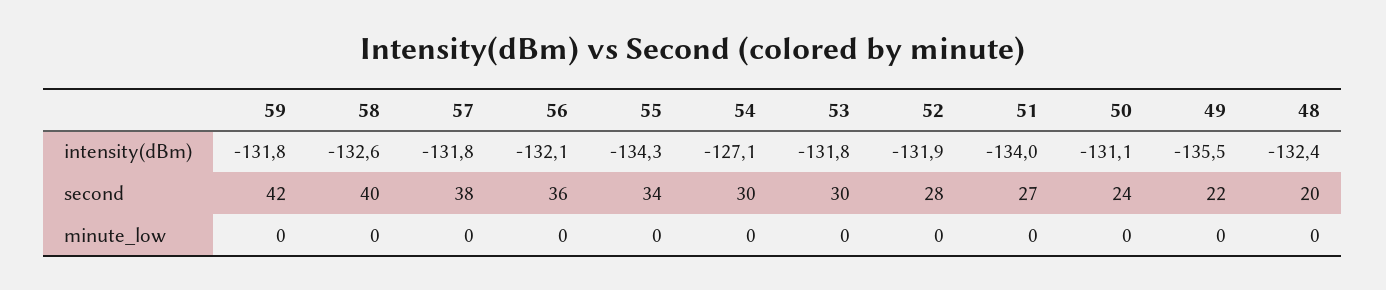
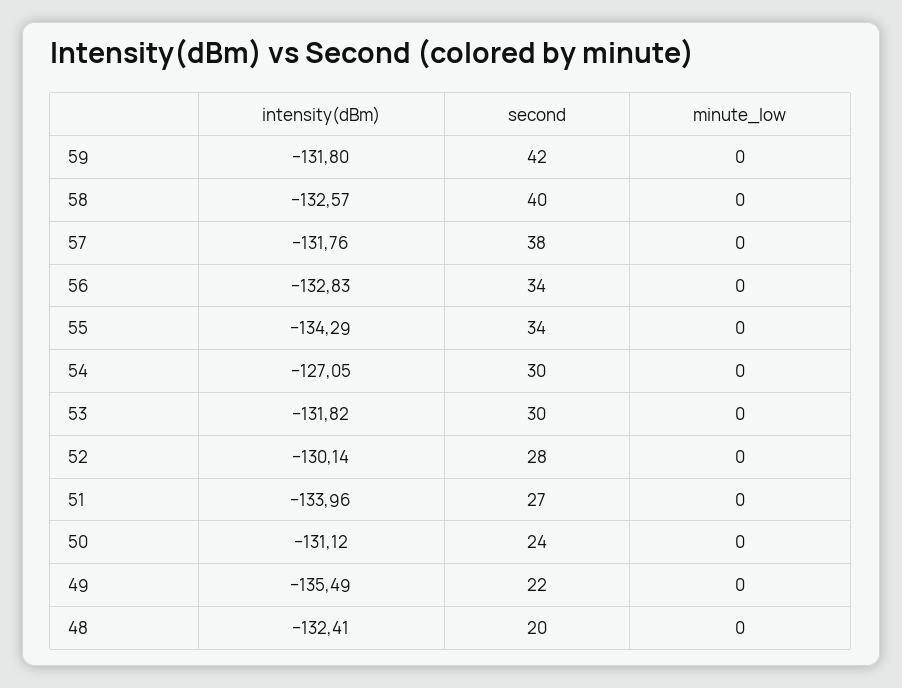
56, intensity(dBm): -132.1 -> -132.83
52, intensity(dBm): -131.9 -> -130.14
56, second: 36 -> 34

